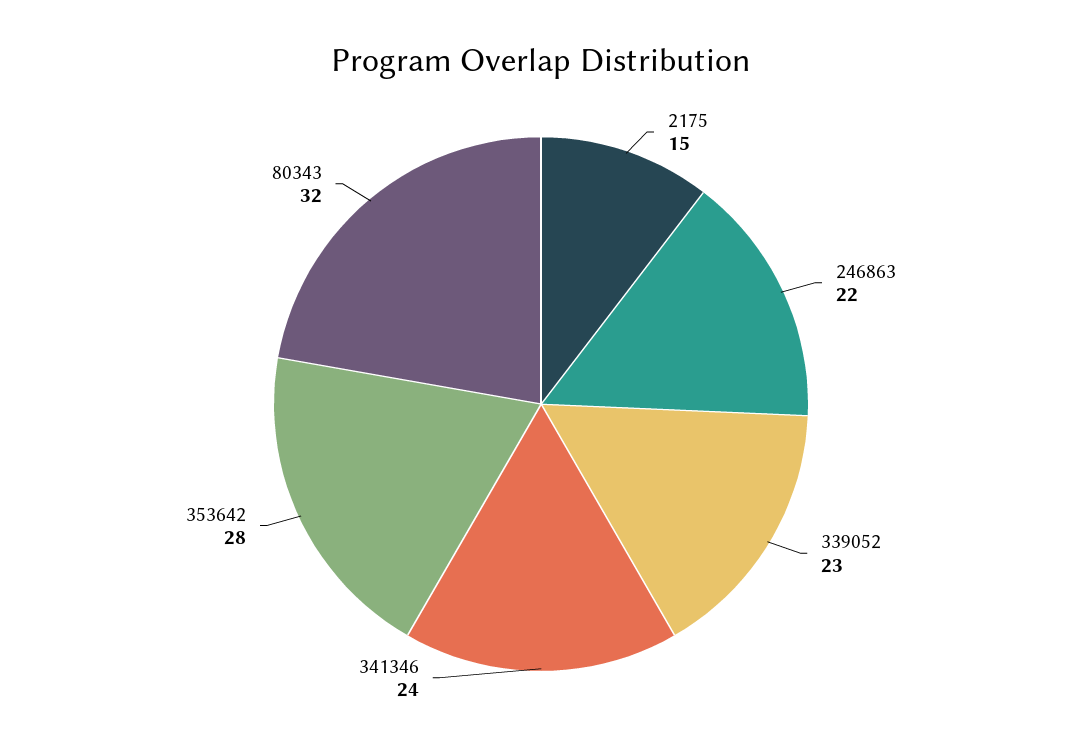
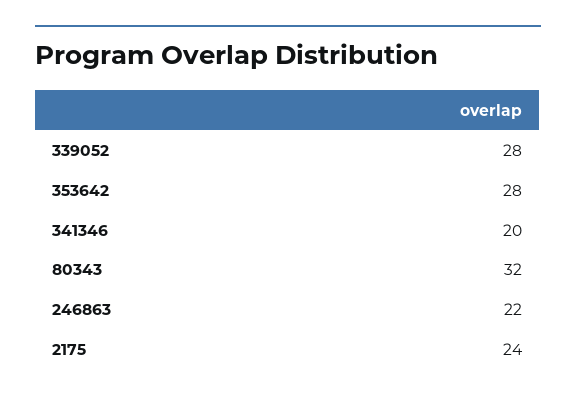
2175: 15 -> 24
339052: 23 -> 28
341346: 24 -> 20

